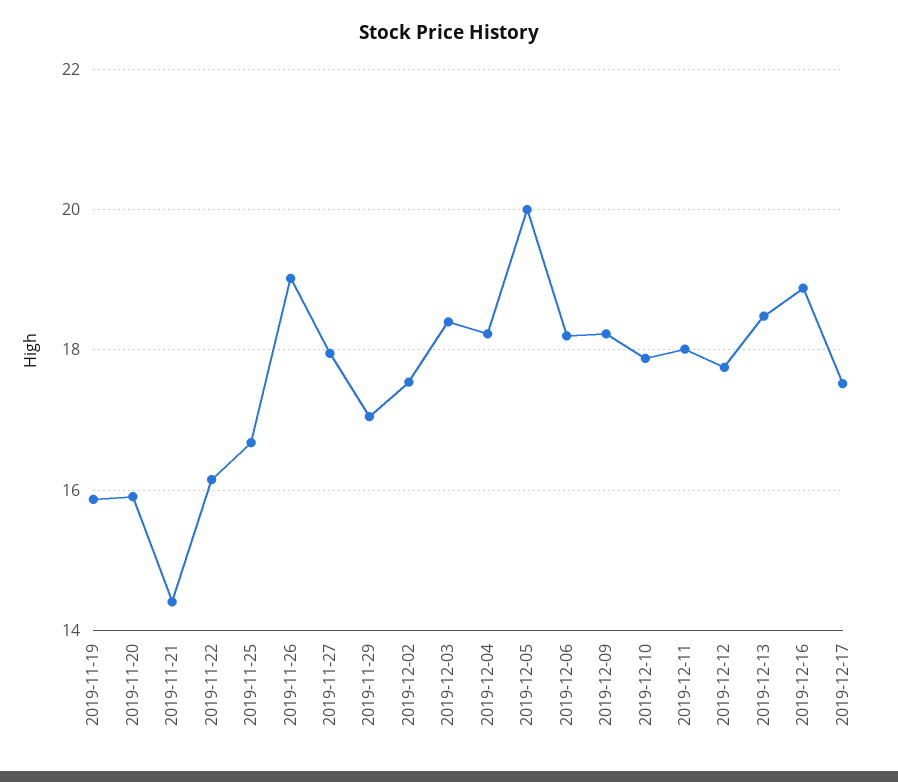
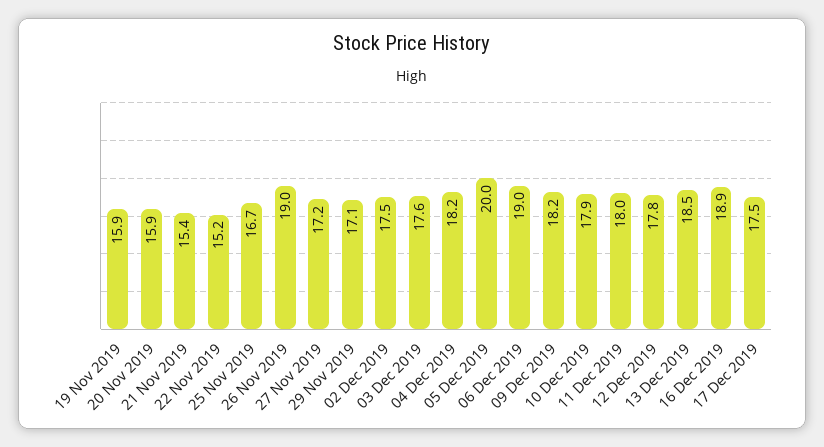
2019-11-21: 14.4 -> 15.4
2019-11-22: 16.2 -> 15.2
2019-11-27: 18 -> 17.2
2019-12-03: 18.4 -> 17.6
2019-12-06: 18.2 -> 19

